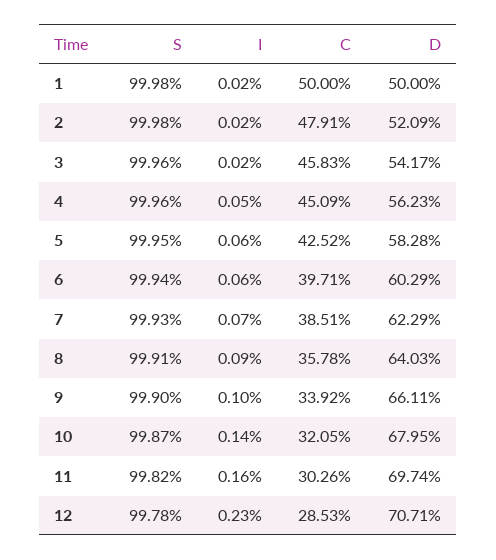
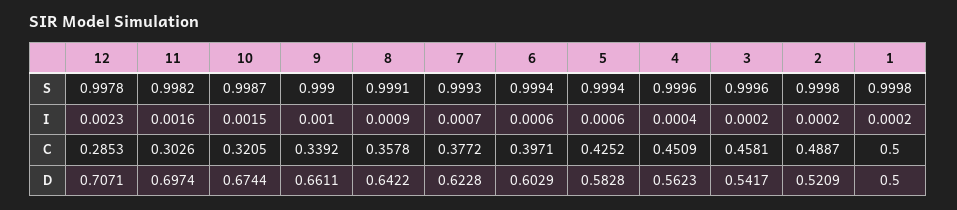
C, 2: 0.4791 -> 0.4887
C, 3: 0.4583 -> 0.4581
I, 4: 0.0005 -> 0.0004
S, 5: 0.9995 -> 0.9994
C, 7: 0.3851 -> 0.3772
D, 7: 0.6229 -> 0.6228
D, 8: 0.6403 -> 0.6422
I, 10: 0.0014 -> 0.0015
D, 10: 0.6795 -> 0.6744

